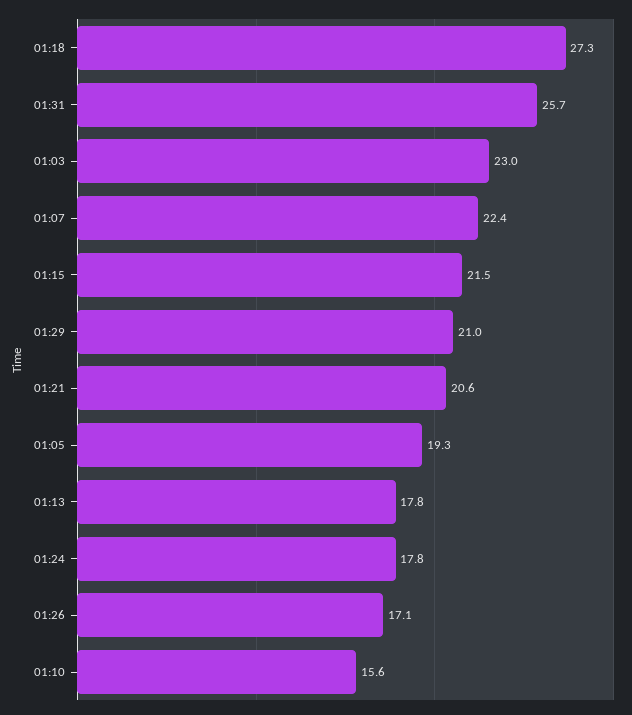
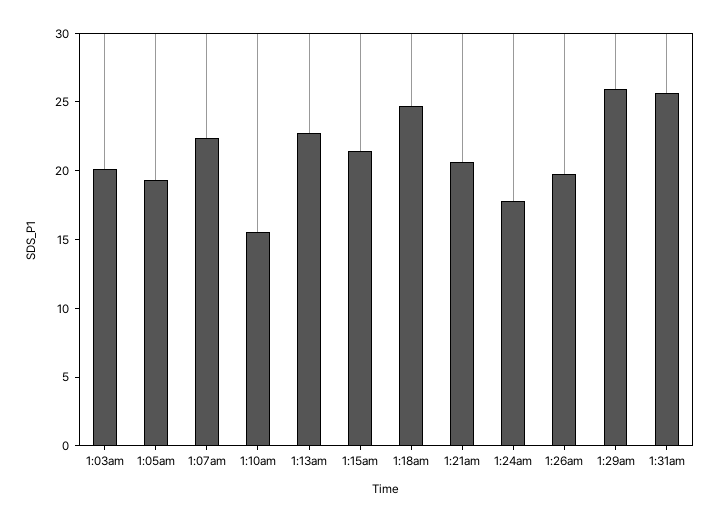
01:18: 27.3 -> 25
01:03: 23 -> 20
01:29: 21 -> 26
01:13: 17.8 -> 23
01:26: 17.1 -> 20

